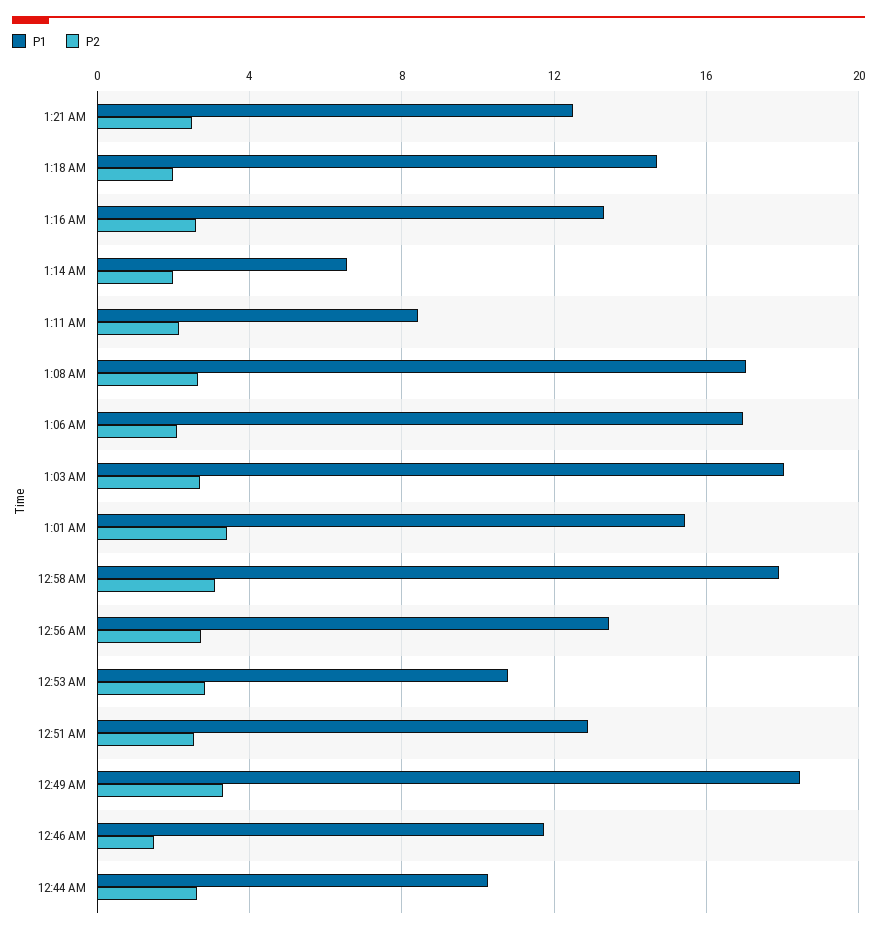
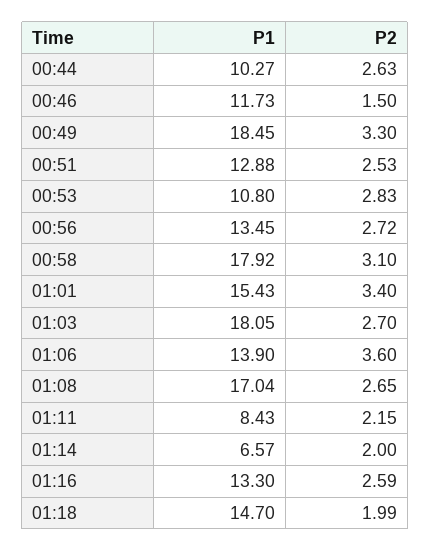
P1, 1:21 AM: 12.5 -> none
P2, 1:21 AM: 2.5 -> none
P1, 1:06 AM: 17 -> 13.9
P2, 1:06 AM: 2 -> 3.6

